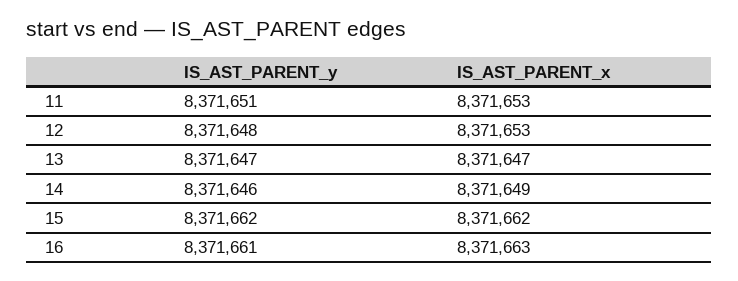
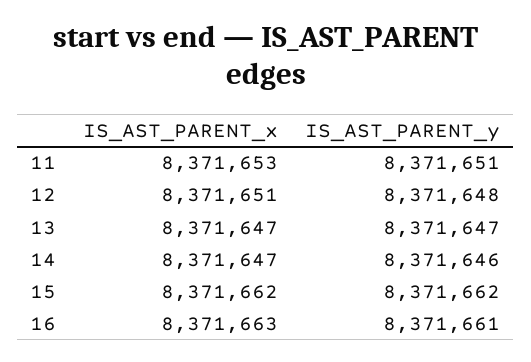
IS_AST_PARENT_x, 12: 8371653 -> 8371651
IS_AST_PARENT_x, 14: 8371649 -> 8371647

